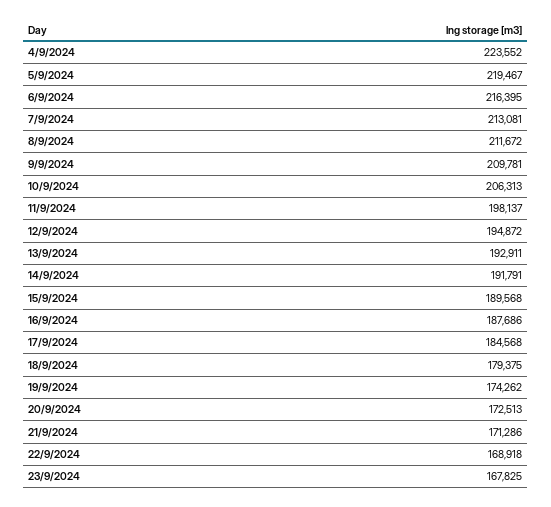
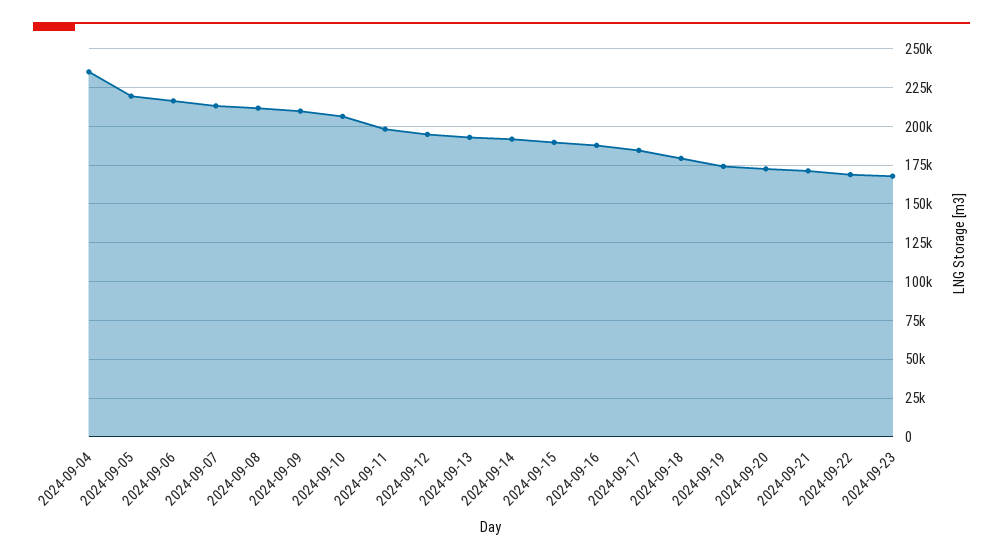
4/9/2024: 223552 -> 235000

